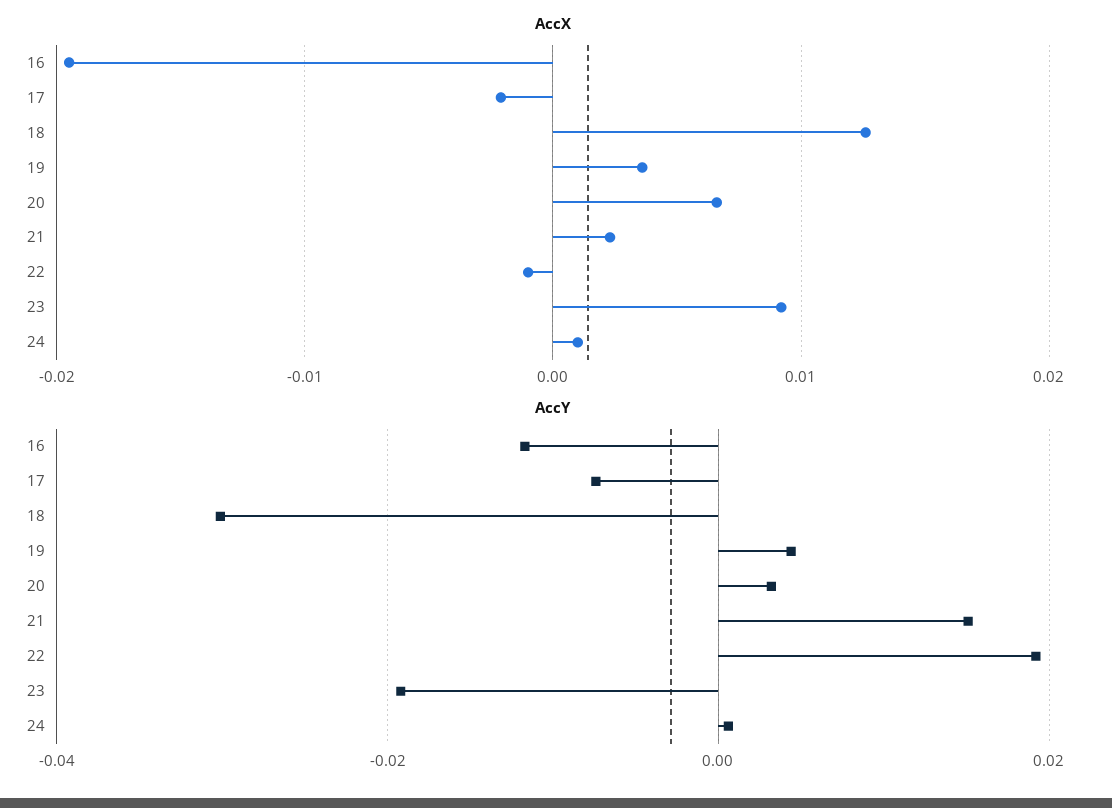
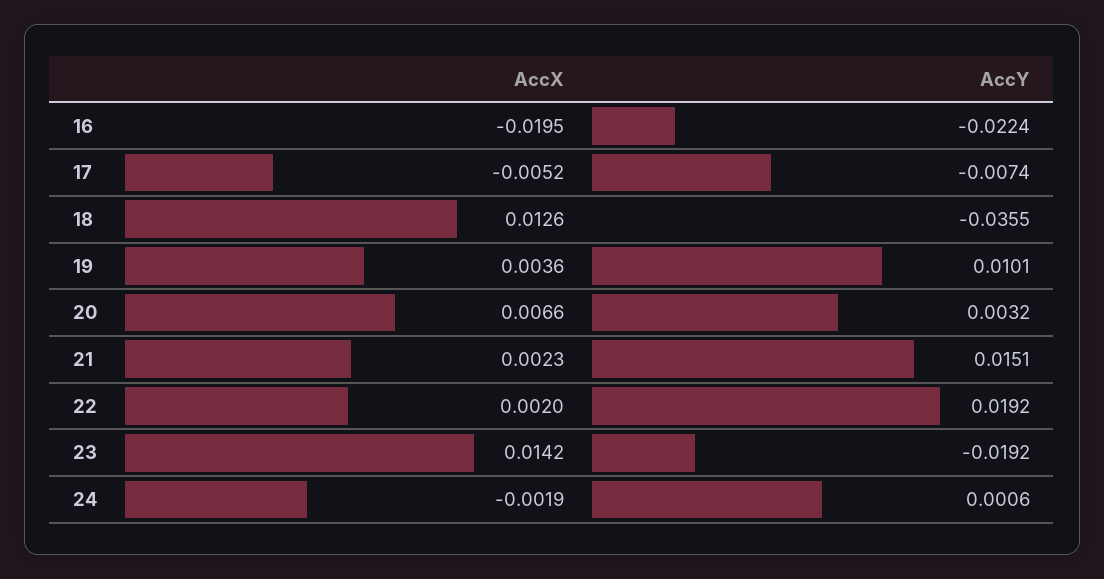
AccX, 17: -0.002 -> -0.0052
AccX, 22: -0.001 -> 0.002
AccX, 23: 0.009 -> 0.0142
AccX, 24: 0.001 -> -0.0019
AccY, 16: -0.012 -> -0.0224
AccY, 18: -0.03 -> -0.0355
AccY, 19: 0.004 -> 0.0101

